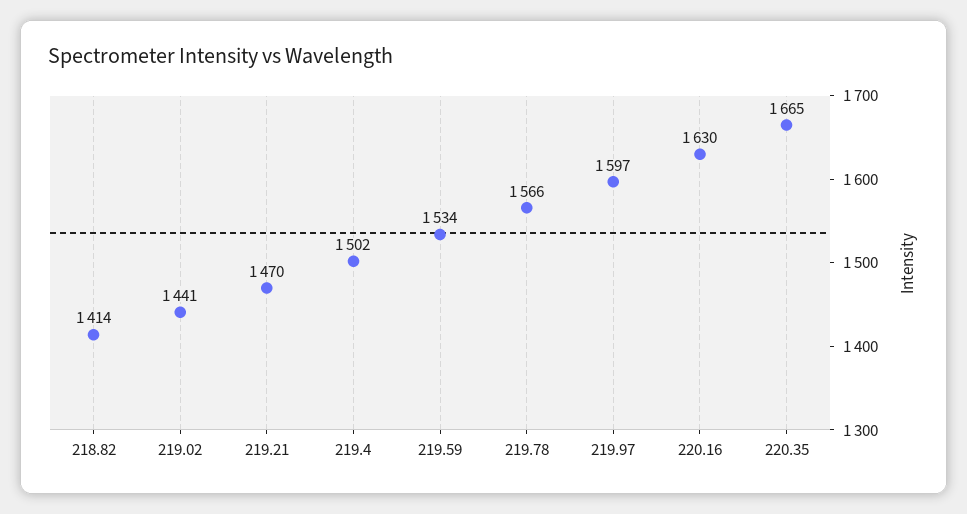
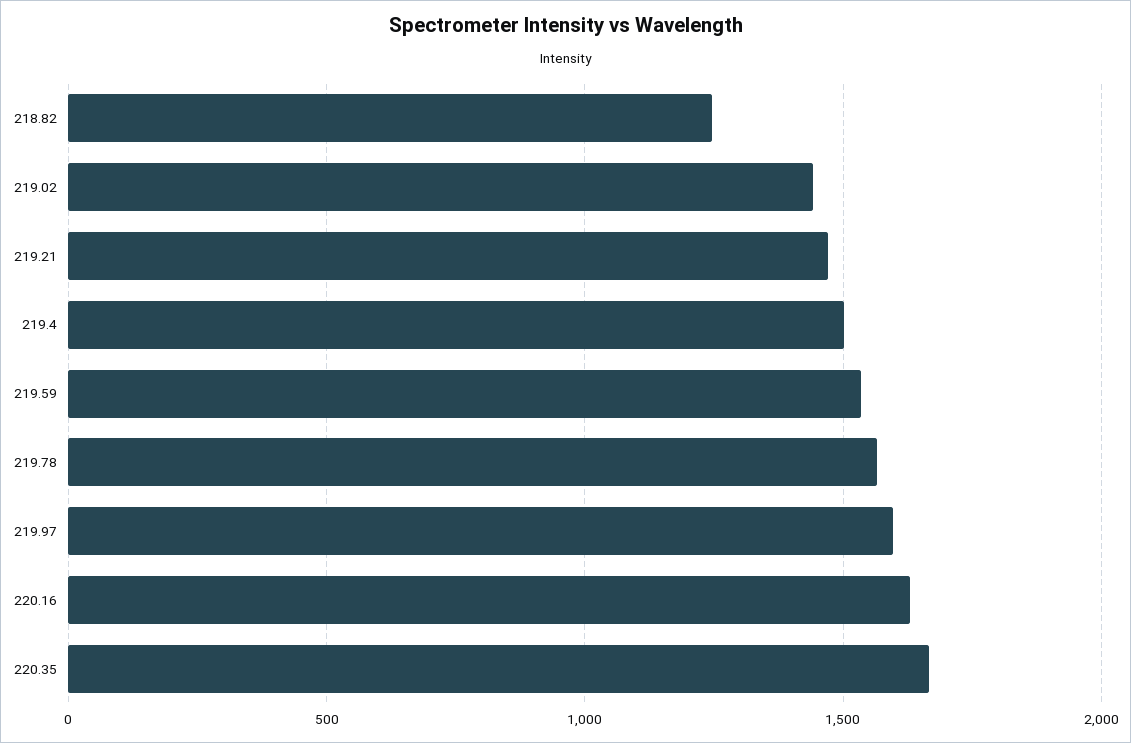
218.82: 1414 -> 1250

